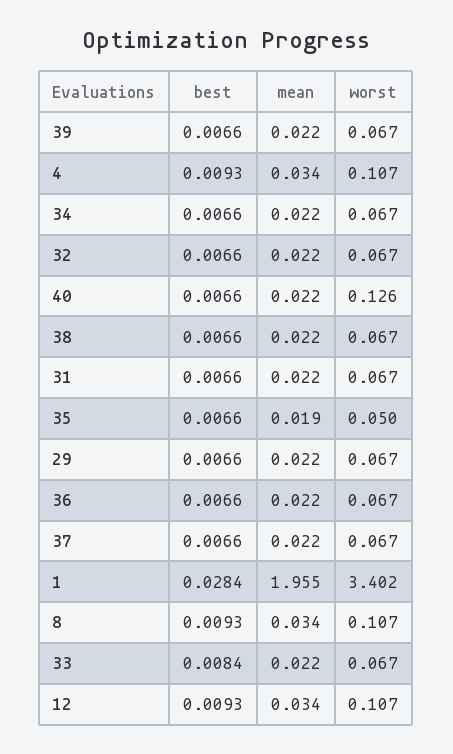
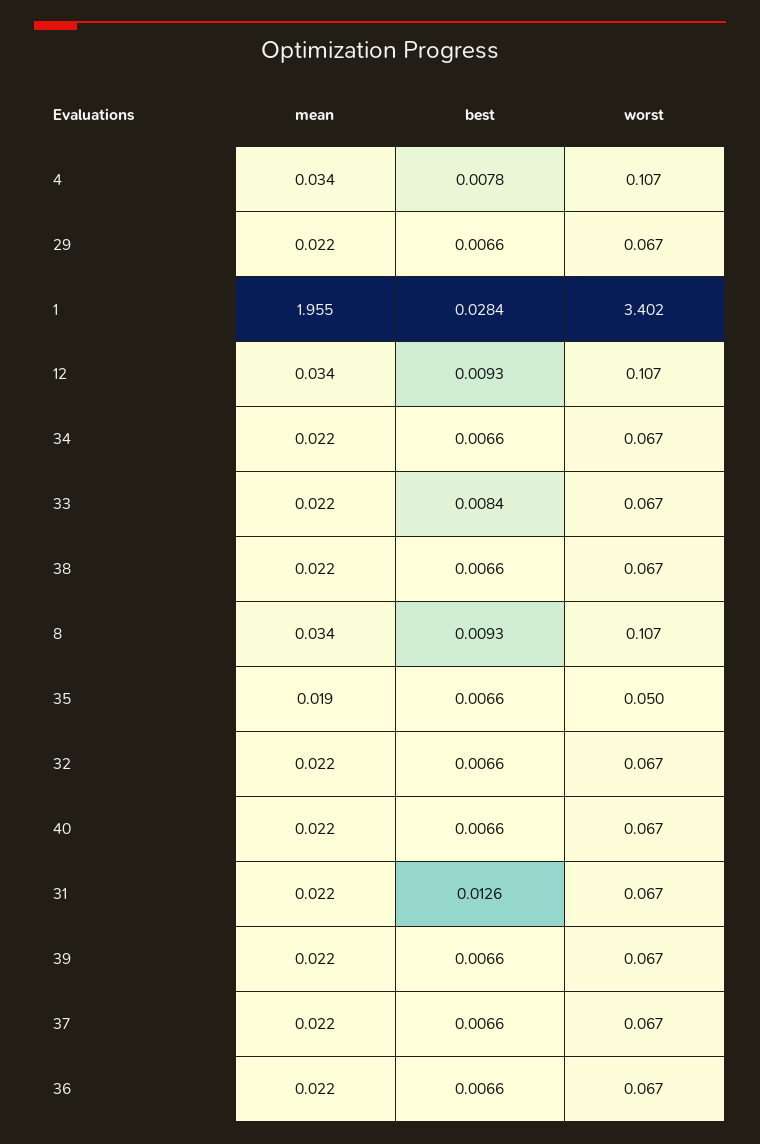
best, 4: 0.0093 -> 0.0078
worst, 40: 0.126 -> 0.067
best, 31: 0.0066 -> 0.0126

